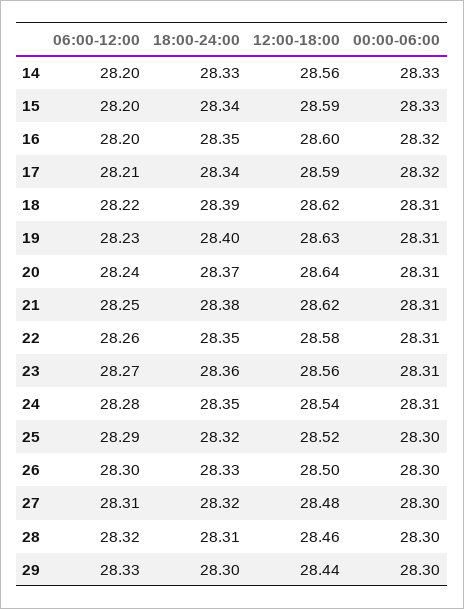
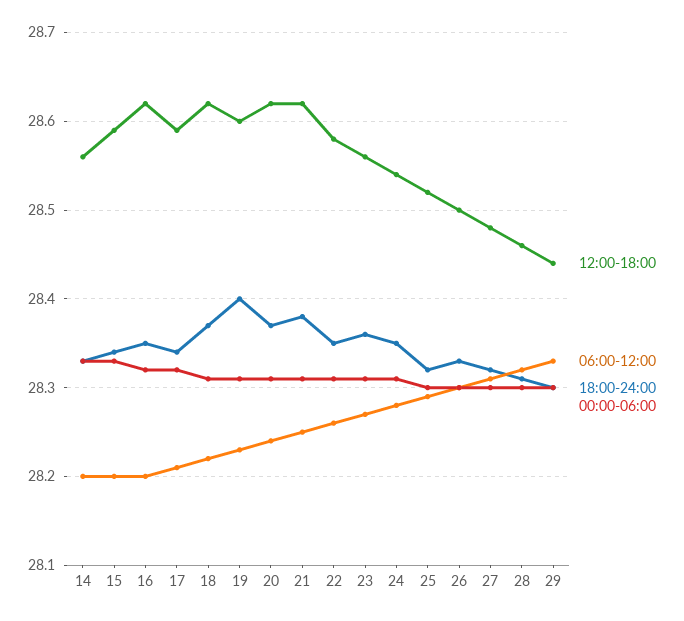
12:00-18:00, 16: 28.6 -> 28.62
18:00-24:00, 18: 28.39 -> 28.37
12:00-18:00, 19: 28.63 -> 28.6
12:00-18:00, 20: 28.64 -> 28.62

